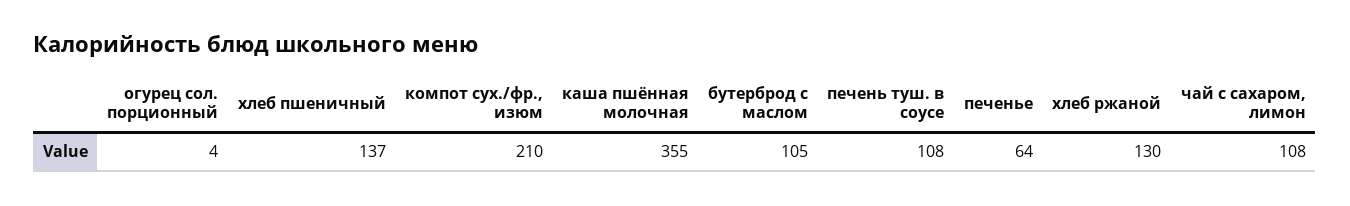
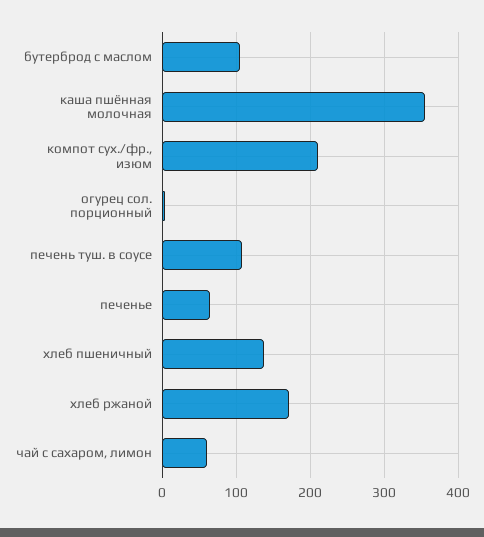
хлеб ржаной: 130 -> 170
чай с сахаром, лимон: 108 -> 60

